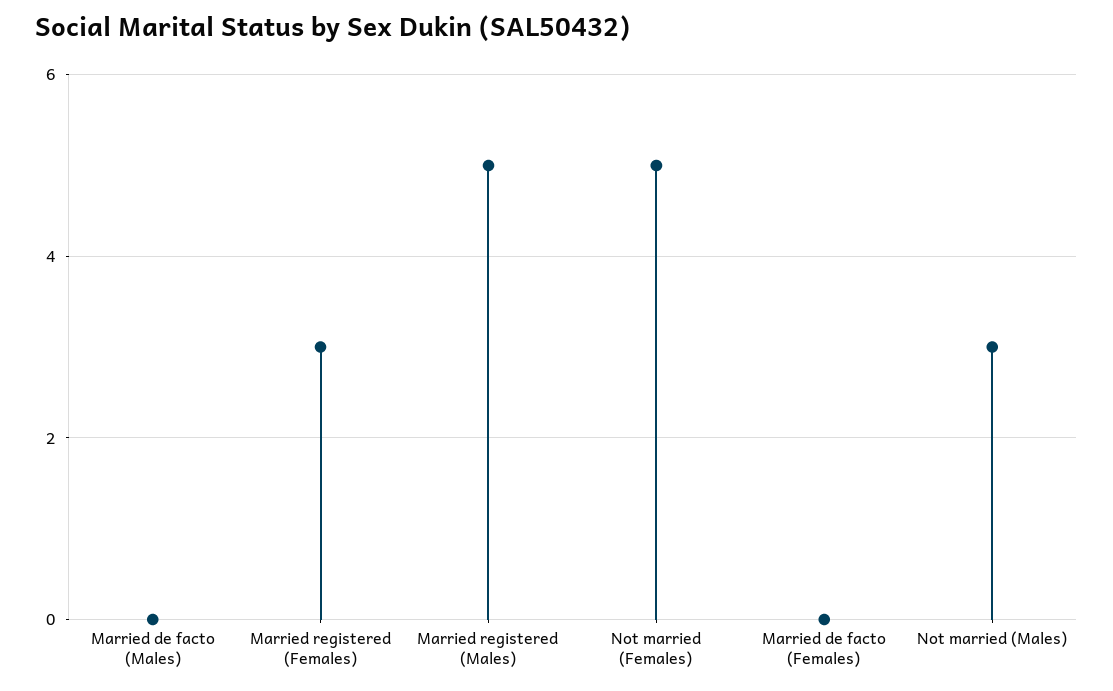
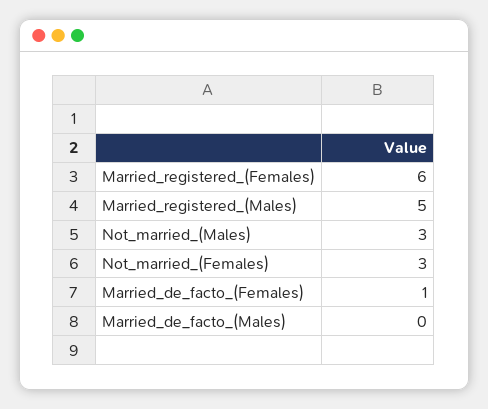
Married registered (Females): 3 -> 6
Not married (Females): 5 -> 3
Married de facto (Females): 0 -> 1

